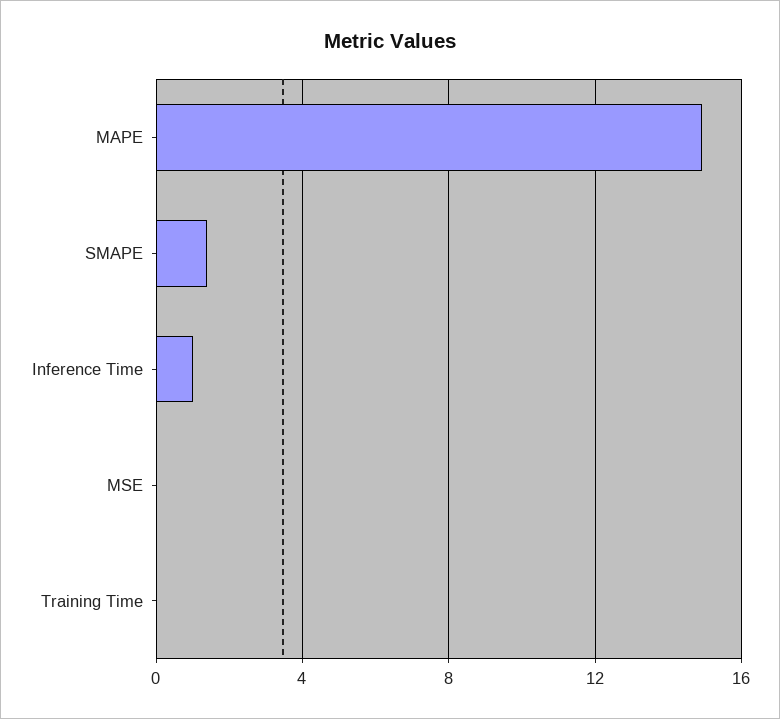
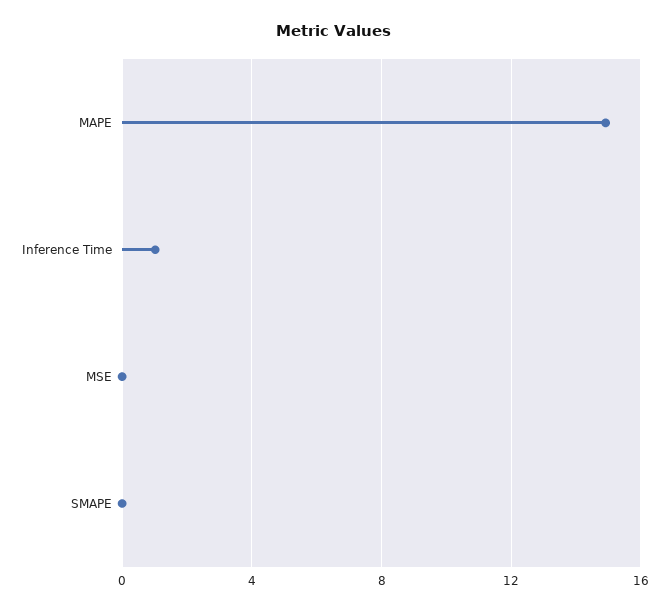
SMAPE: 1.5 -> 0
Training Time: 0 -> none

